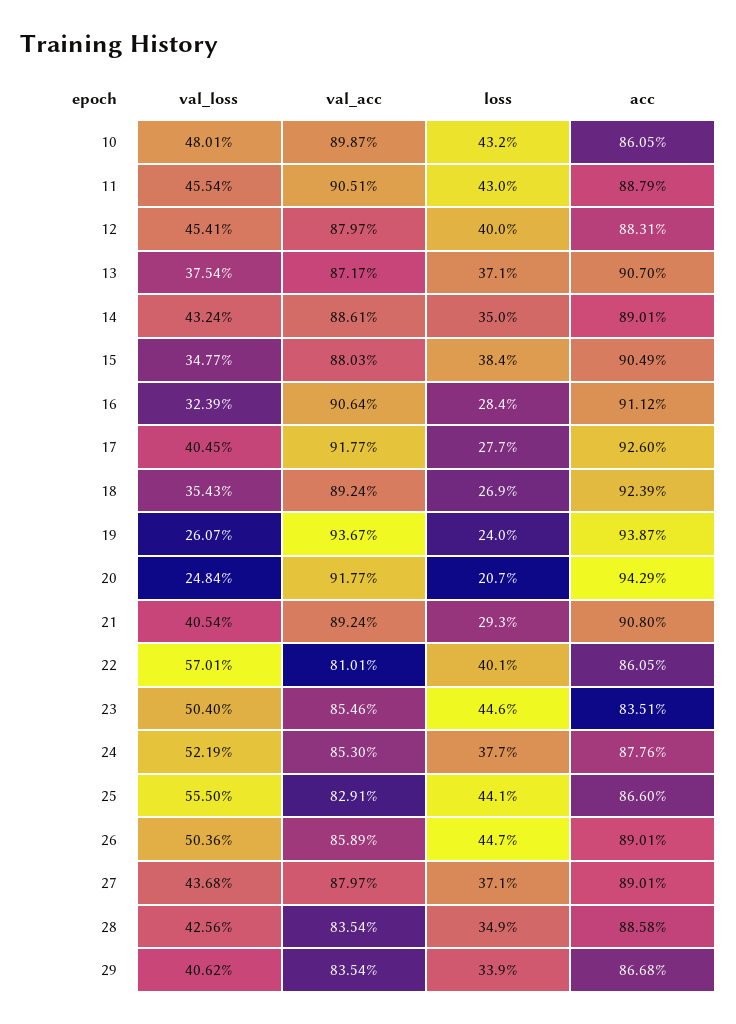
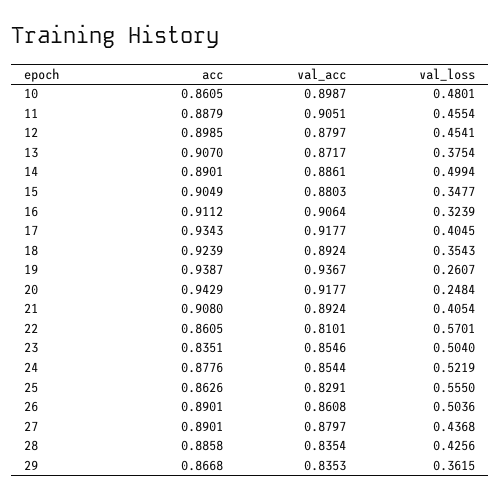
loss, 10: 0.432 -> none
loss, 11: 0.43 -> none
loss, 12: 0.4 -> none
acc, 12: 0.8831 -> 0.8985
loss, 13: 0.371 -> none
val_loss, 14: 0.4324 -> 0.4994
loss, 14: 0.35 -> none
loss, 15: 0.384 -> none
loss, 16: 0.284 -> none
loss, 17: 0.277 -> none
acc, 17: 0.926 -> 0.9343
loss, 18: 0.269 -> none
loss, 19: 0.24 -> none
loss, 20: 0.207 -> none
loss, 21: 0.293 -> none
loss, 22: 0.401 -> none
loss, 23: 0.446 -> none
val_acc, 24: 0.853 -> 0.8544
loss, 24: 0.377 -> none
loss, 25: 0.441 -> none
acc, 25: 0.866 -> 0.8626
val_acc, 26: 0.8589 -> 0.8608
loss, 26: 0.447 -> none
loss, 27: 0.371 -> none
loss, 28: 0.349 -> none
val_loss, 29: 0.4062 -> 0.3615
val_acc, 29: 0.8354 -> 0.8353
loss, 29: 0.339 -> none

